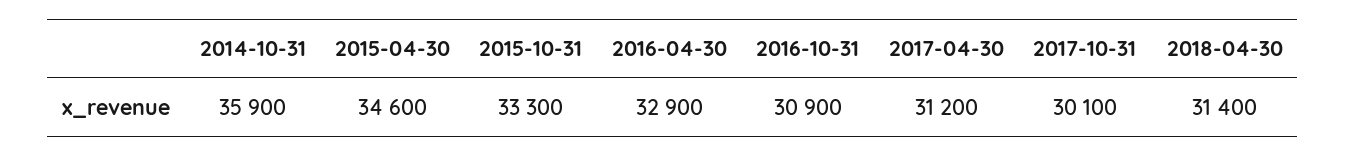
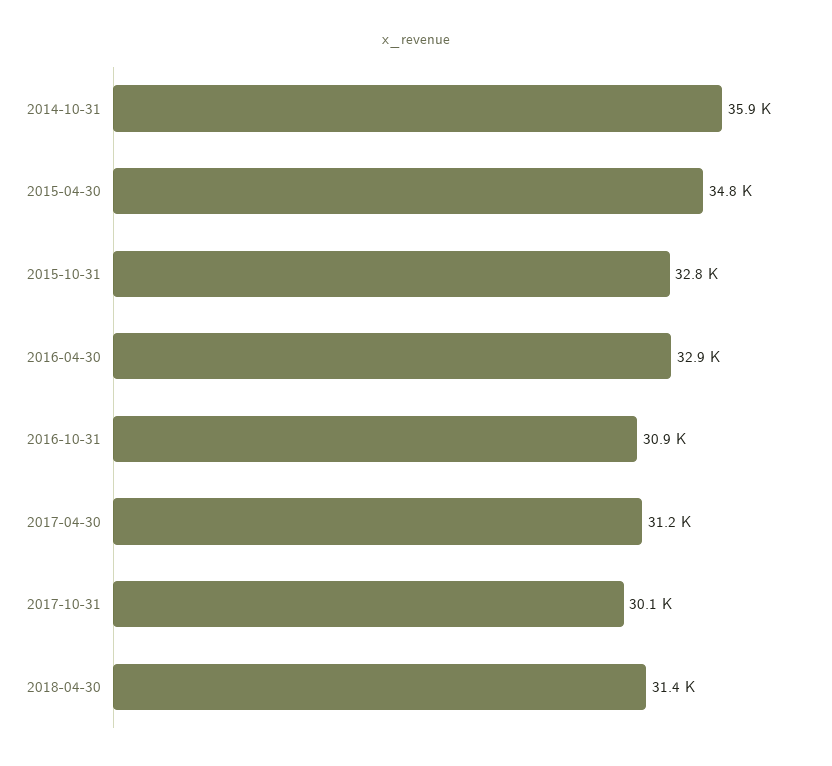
2015-04-30: 34600 -> 34800
2015-10-31: 33300 -> 32800

